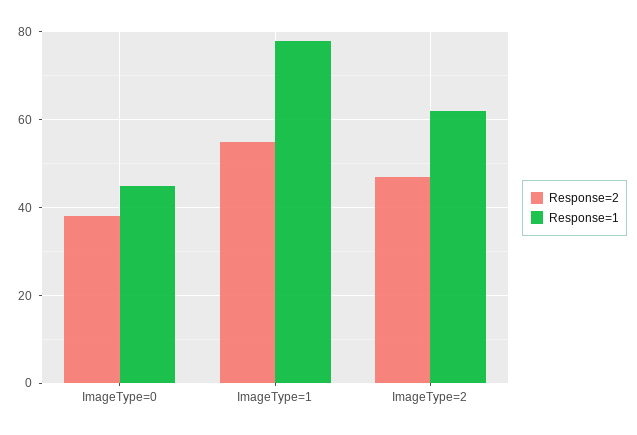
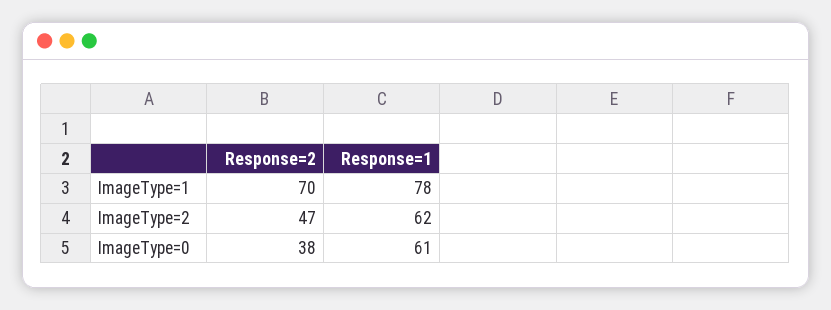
Response=1, ImageType=0: 45 -> 61
Response=2, ImageType=1: 55 -> 70

